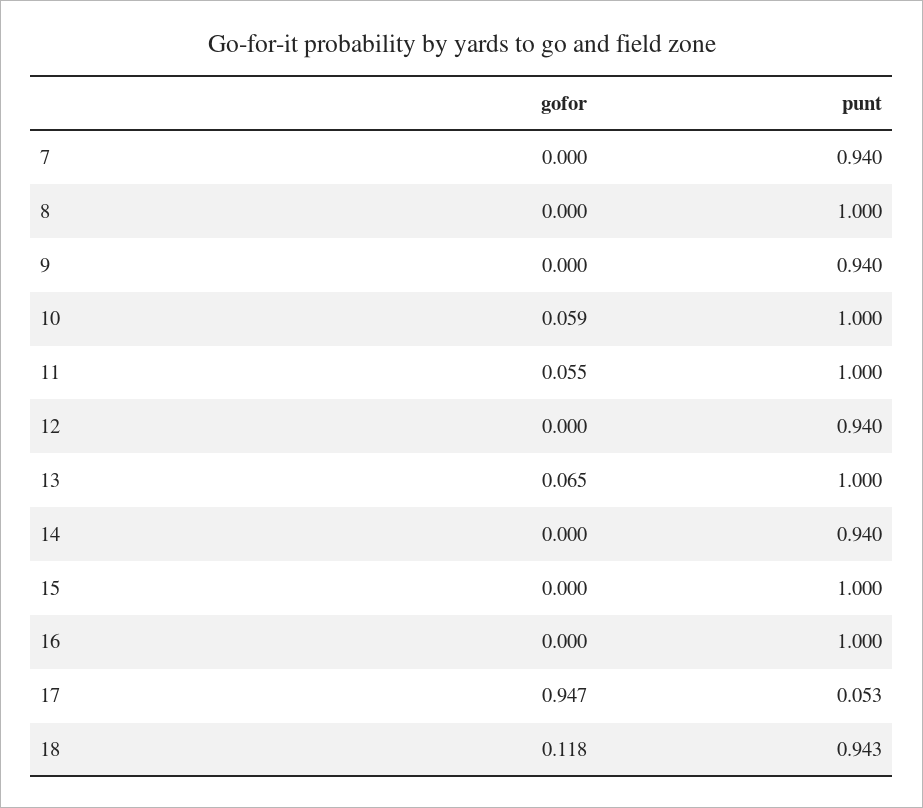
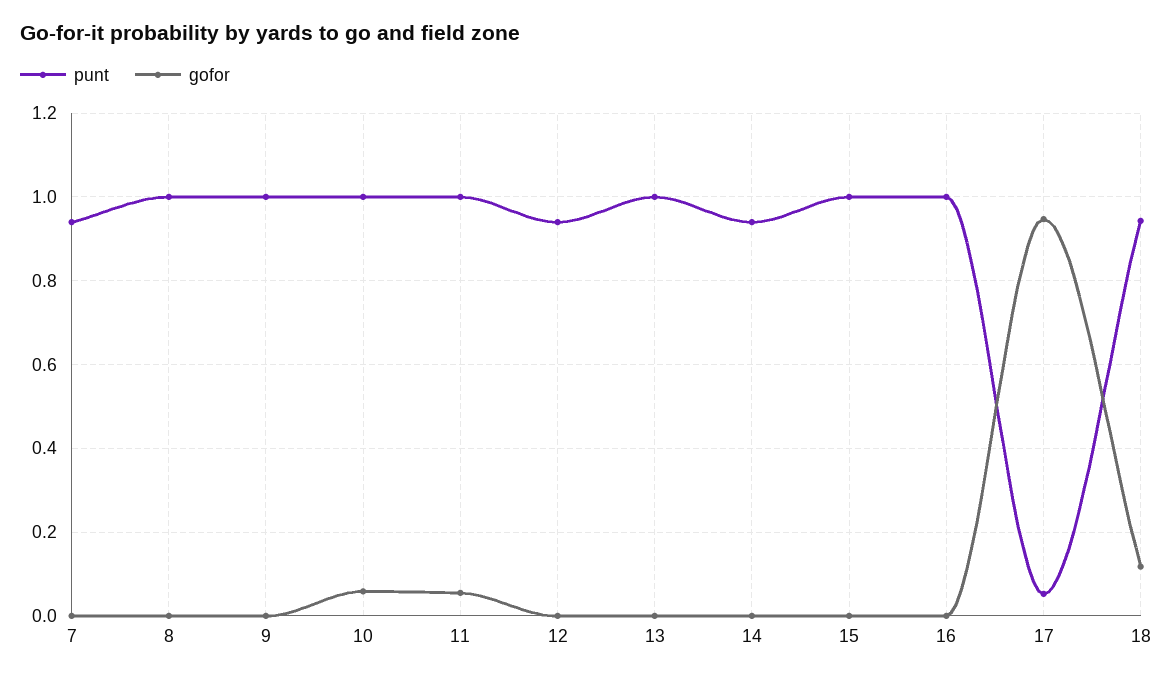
punt, 9: 0.94 -> 1
gofor, 13: 0.065 -> 0

